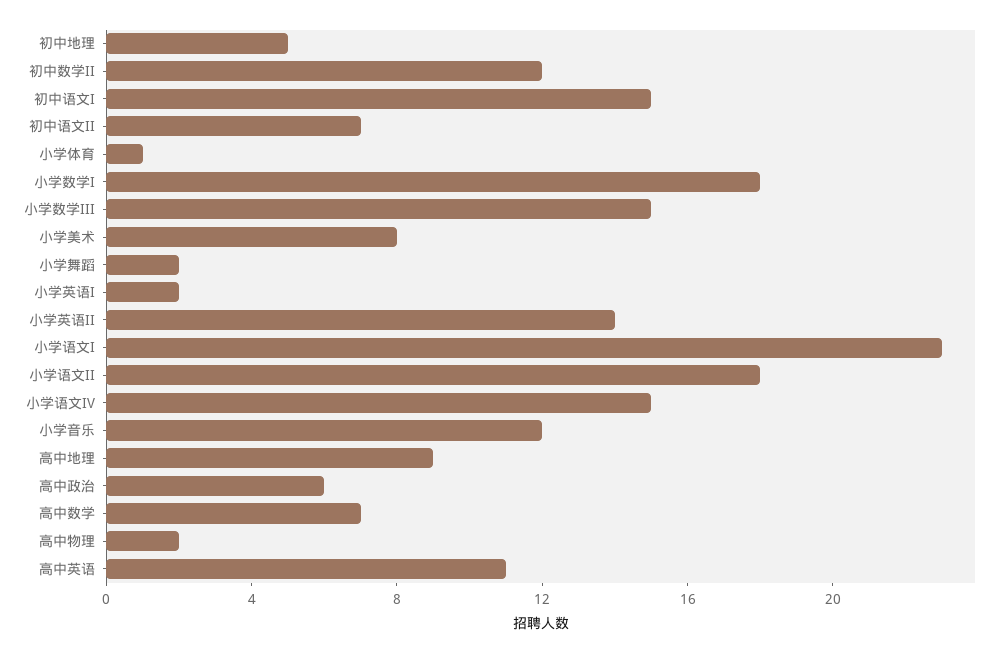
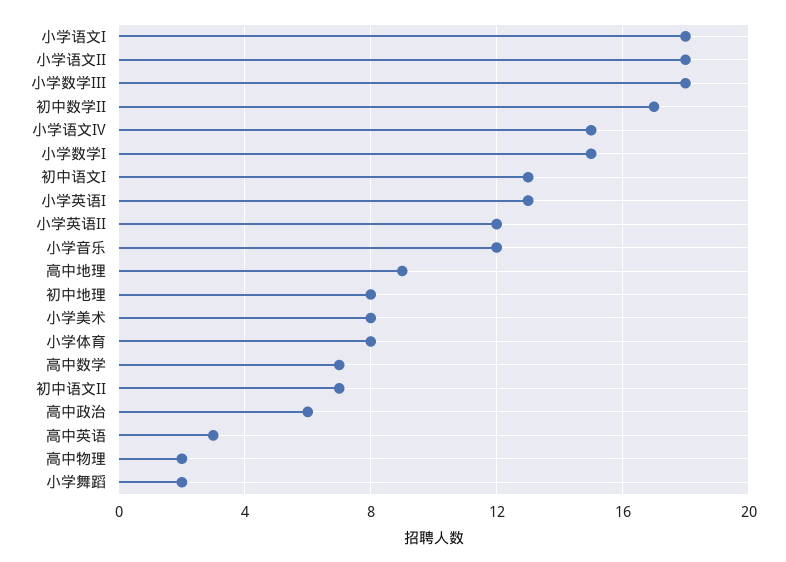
初中地理: 5 -> 8
初中数学II: 12 -> 17
初中语文I: 15 -> 13
小学体育: 1 -> 8
小学数学I: 18 -> 15
小学数学III: 15 -> 18
小学英语I: 2 -> 13
小学英语II: 14 -> 12
小学语文I: 23 -> 18
高中英语: 11 -> 3

